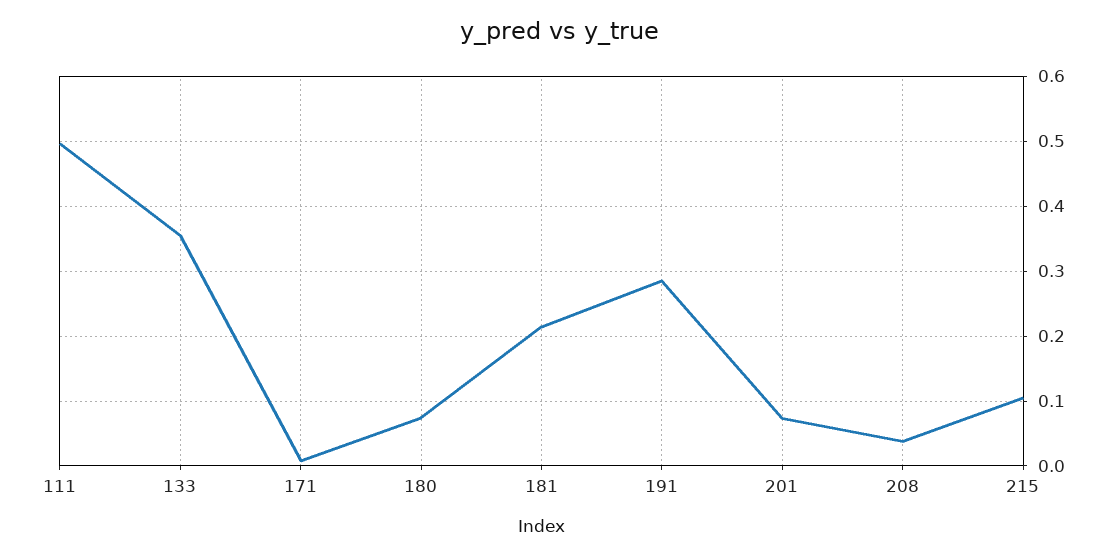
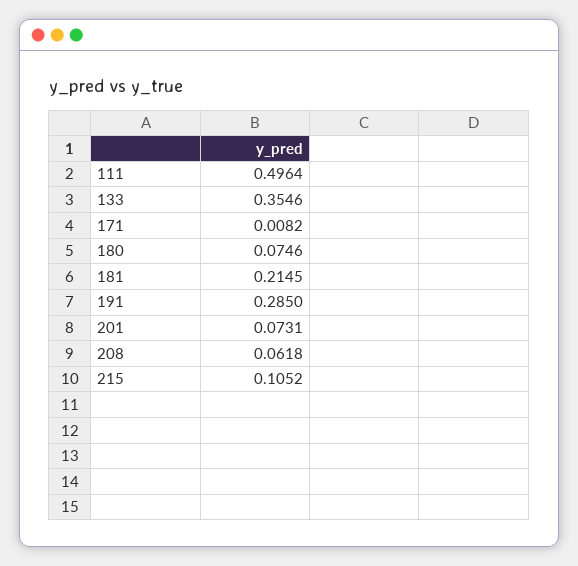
208: 0.04 -> 0.0618

